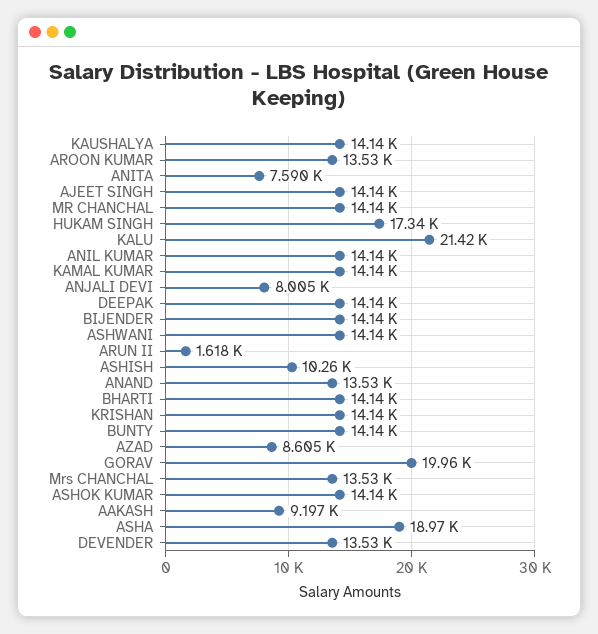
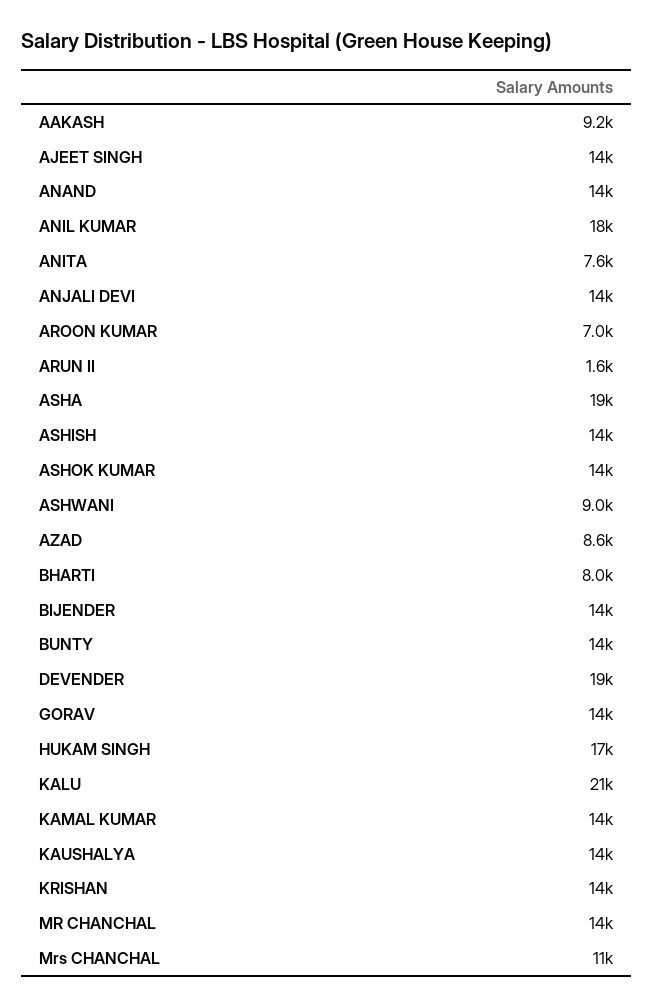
AROON KUMAR: 13530 -> 7000
ANIL KUMAR: 14140 -> 18000
ANJALI DEVI: 8005 -> 14000
DEEPAK: 14140 -> none
ASHWANI: 14140 -> 9000
ASHISH: 10260 -> 14000
BHARTI: 14140 -> 8000
GORAV: 19960 -> 14000
Mrs CHANCHAL: 13530 -> 11000
DEVENDER: 13530 -> 19000

